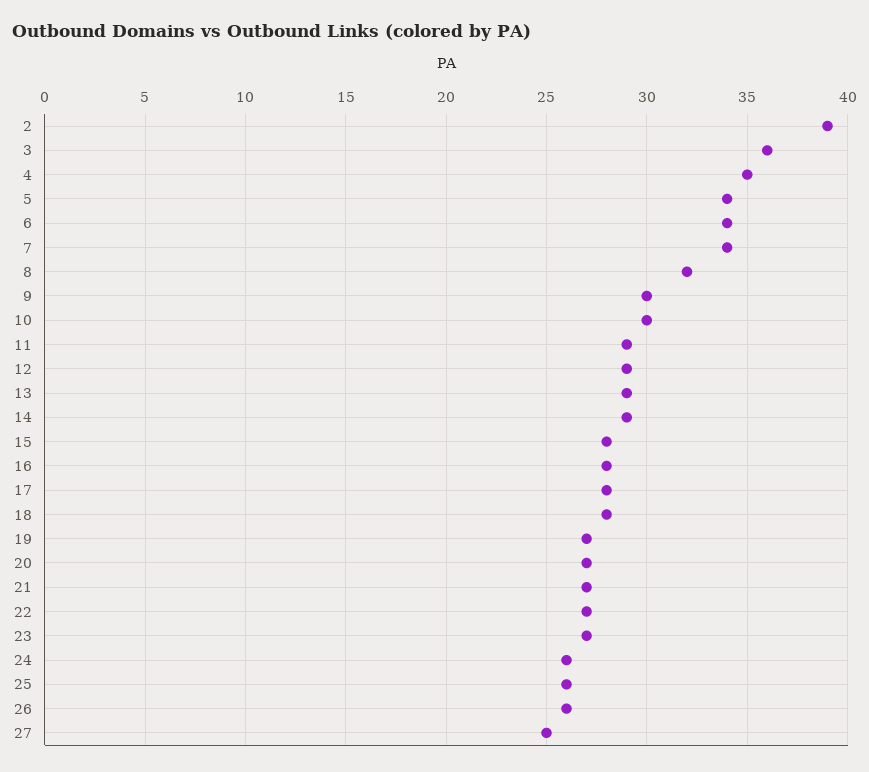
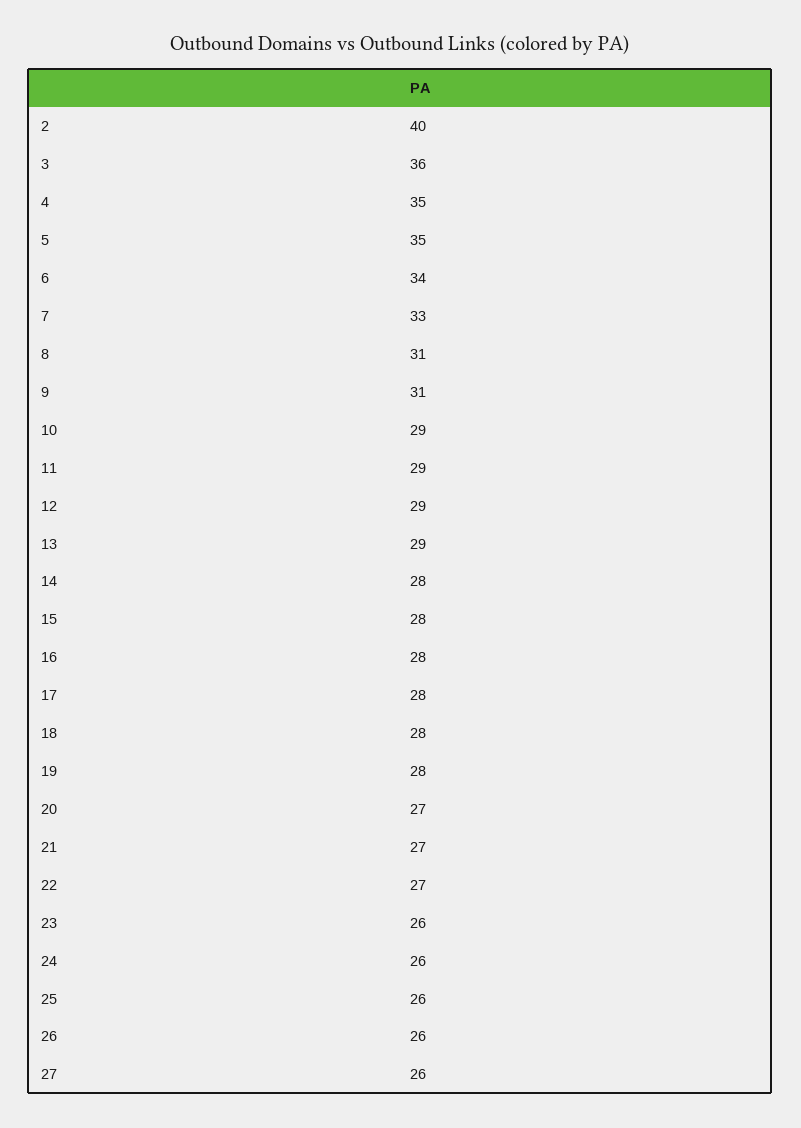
2: 39 -> 40
5: 34 -> 35
7: 34 -> 33
8: 32 -> 31
9: 30 -> 31
10: 30 -> 29
14: 29 -> 28
19: 27 -> 28
23: 27 -> 26
27: 25 -> 26

